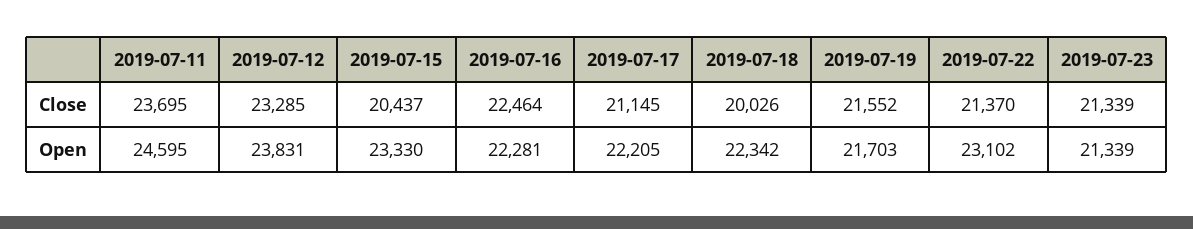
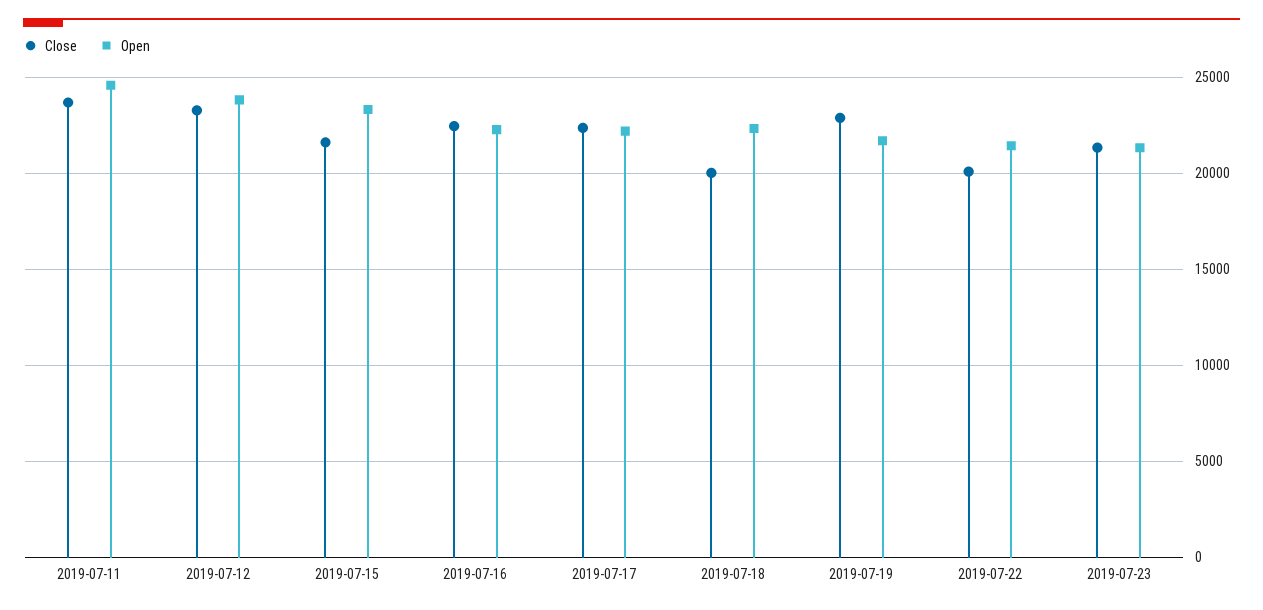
Close, 2019-07-15: 20437 -> 21500
Close, 2019-07-17: 21145 -> 22500
Close, 2019-07-19: 21552 -> 23000
Close, 2019-07-22: 21370 -> 20000
Open, 2019-07-22: 23102 -> 21500

